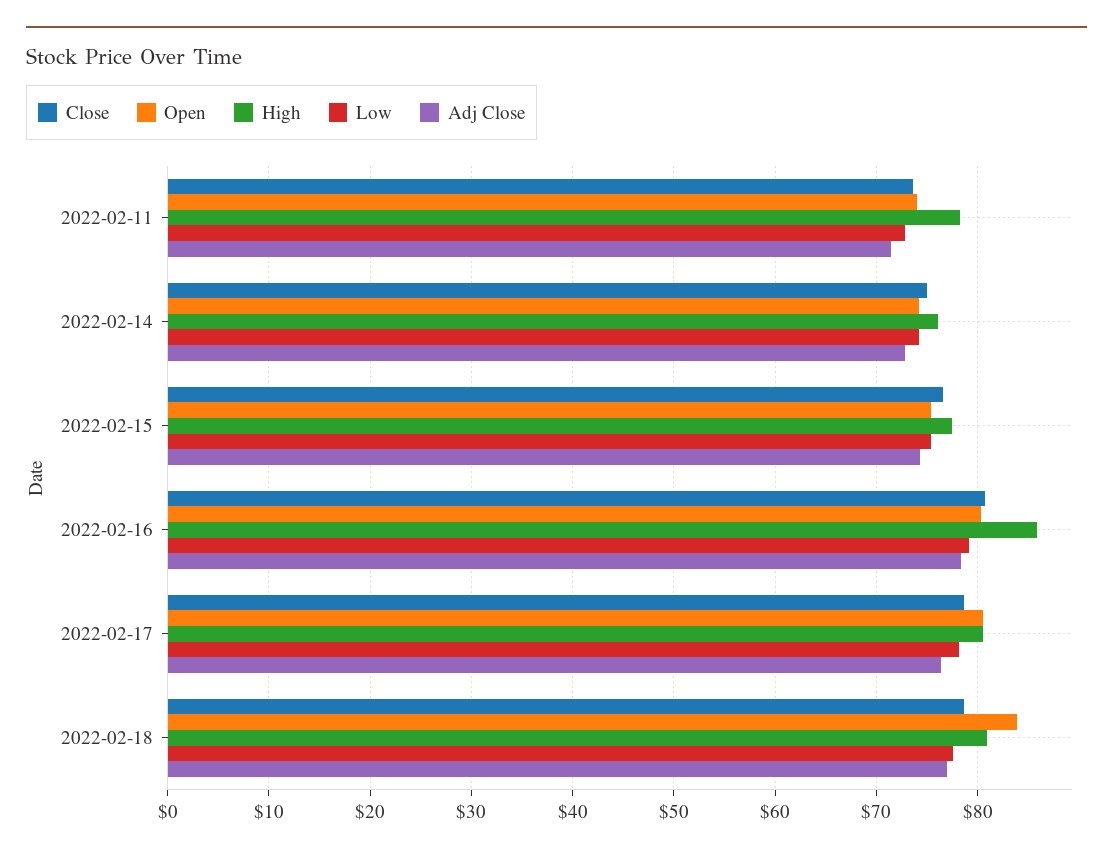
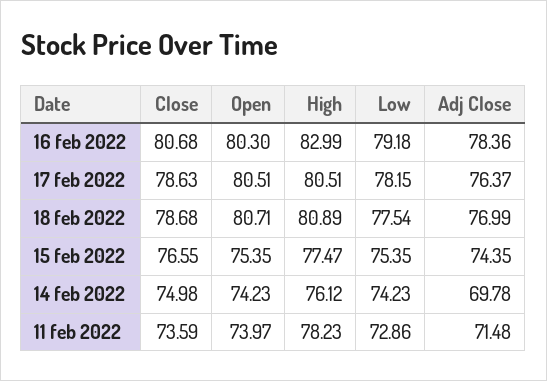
Adj Close, 2022-02-14: 73 -> 69.78
High, 2022-02-16: 86 -> 82.99
Open, 2022-02-18: 84 -> 80.71

